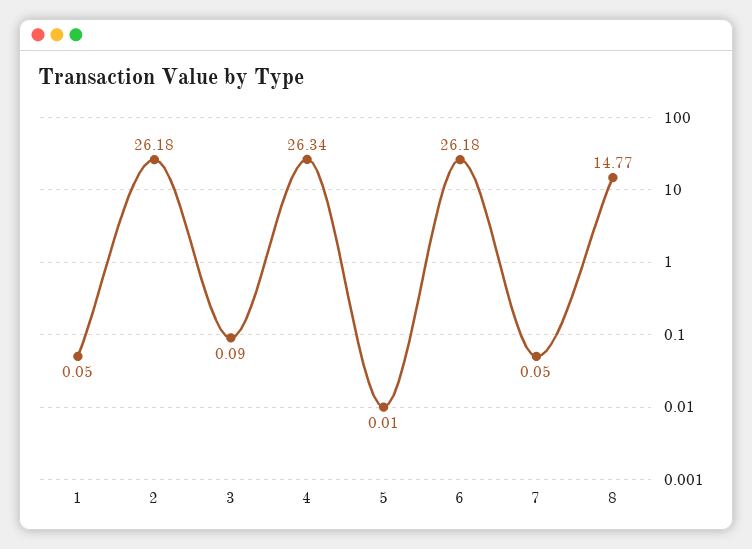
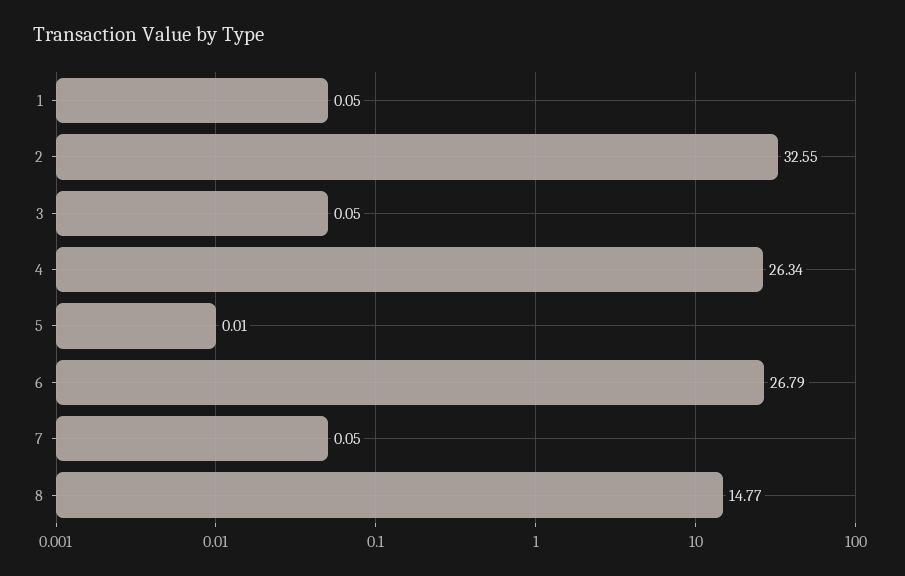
2: 26.18 -> 32.55
3: 0.09 -> 0.05
6: 26.18 -> 26.79

